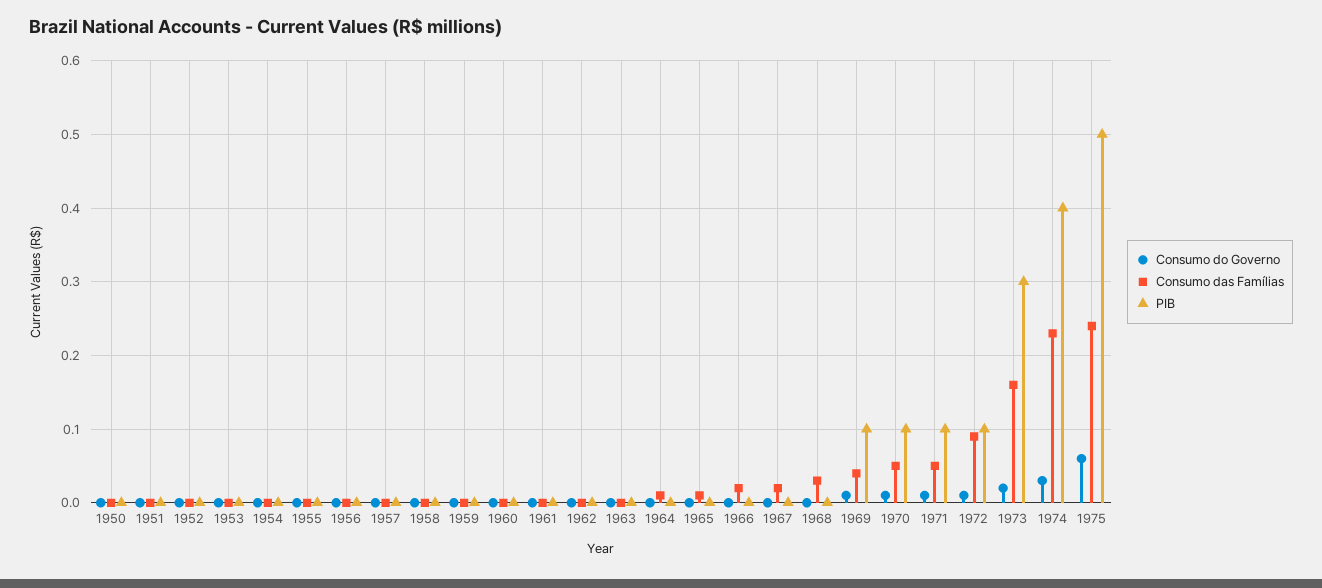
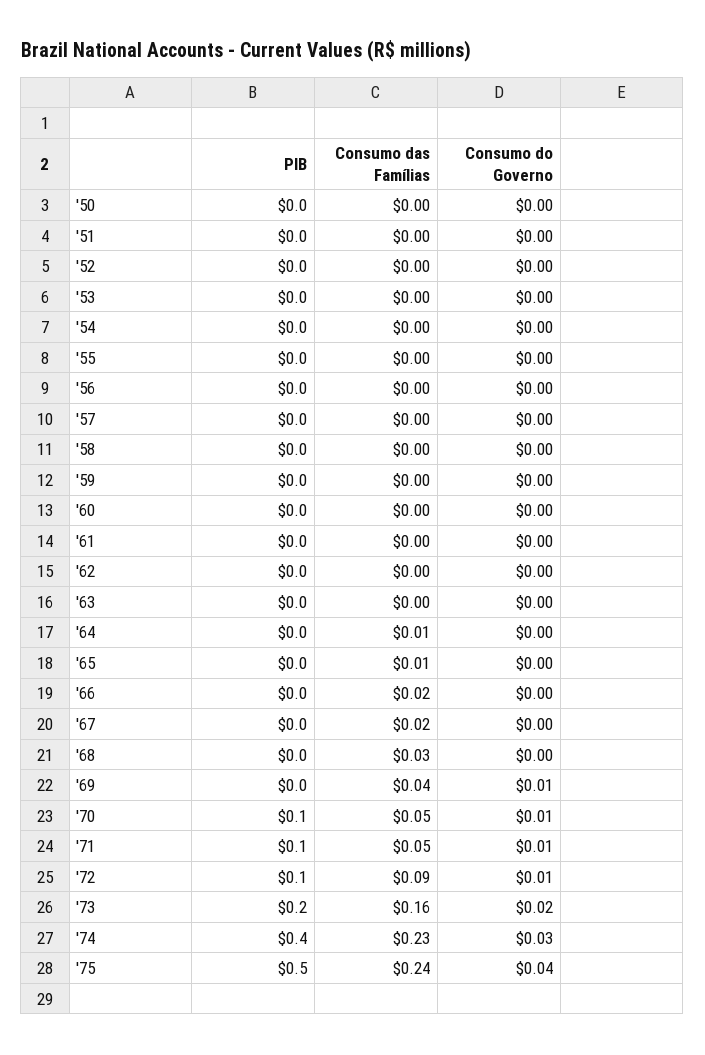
PIB, 1969: 0.1 -> 0
PIB, 1973: 0.3 -> 0.2
Consumo do Governo, 1975: 0.06 -> 0.04

